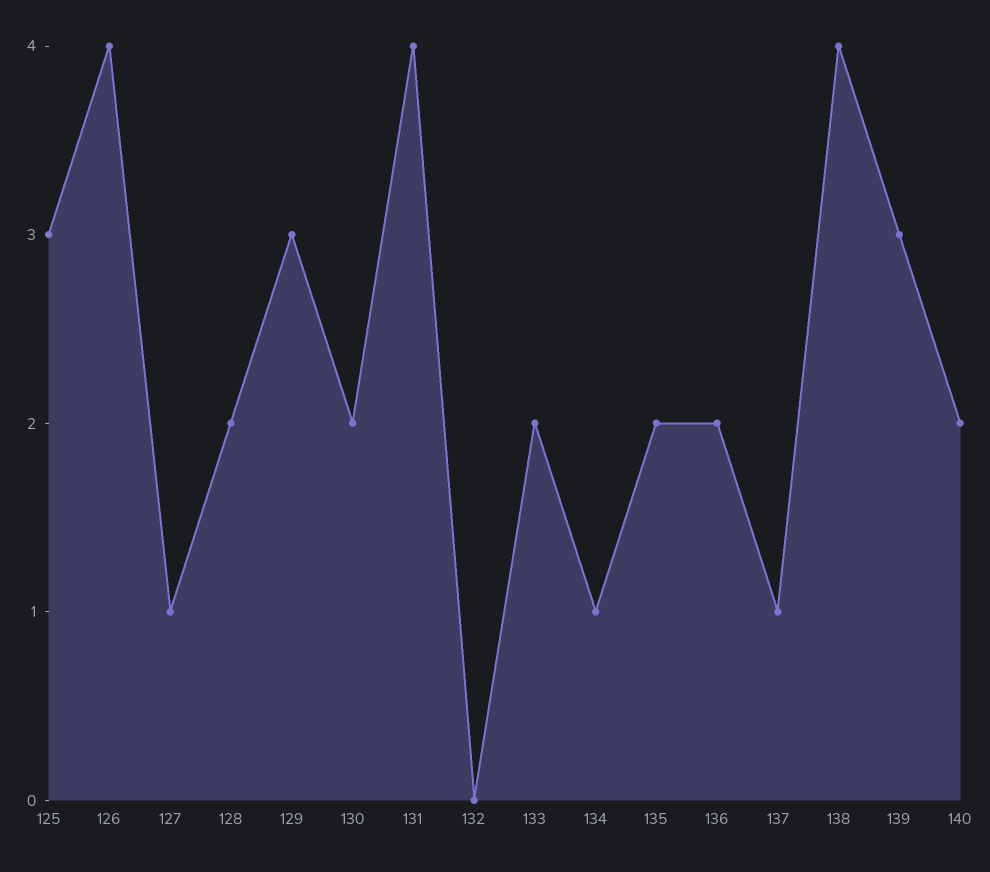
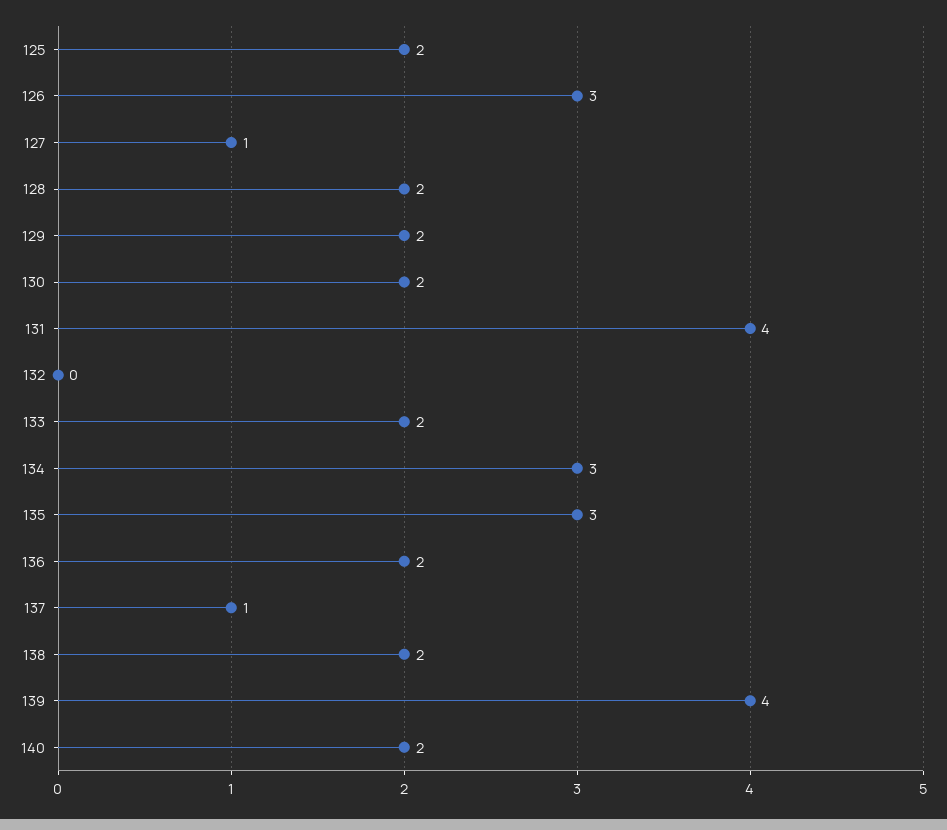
125: 3 -> 2
126: 4 -> 3
129: 3 -> 2
134: 1 -> 3
135: 2 -> 3
138: 4 -> 2
139: 3 -> 4

